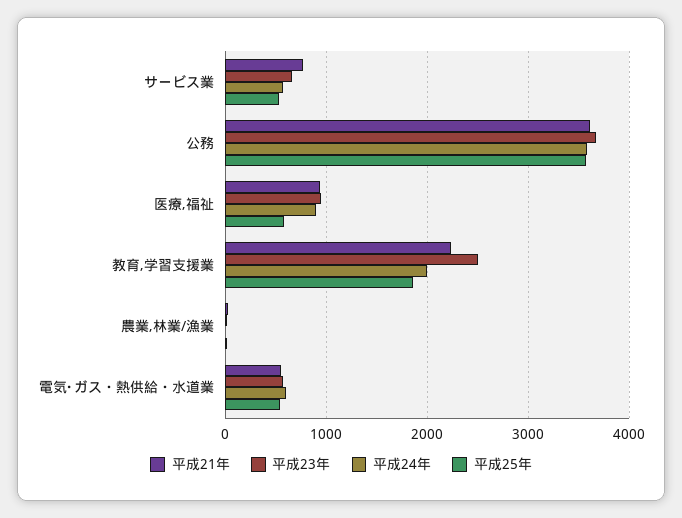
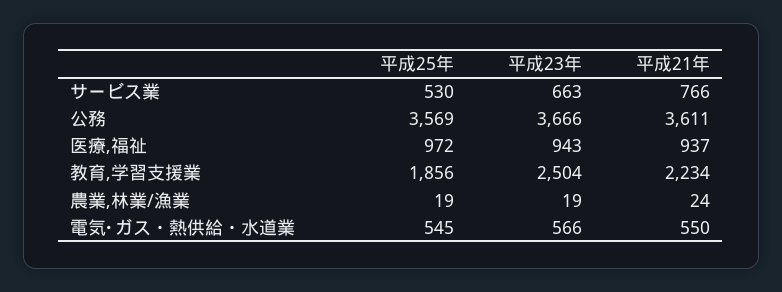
平成24年, サービス業: 600 -> none
平成24年, 公務: 3600 -> none
平成24年, 医療,福祉: 900 -> none
平成25年, 医療,福祉: 600 -> 972
平成24年, 教育,学習支援業: 2000 -> none
平成24年, 農業,林業/漁業: 0 -> none
平成24年, 電気･ガス・熱供給・水道業: 600 -> none

